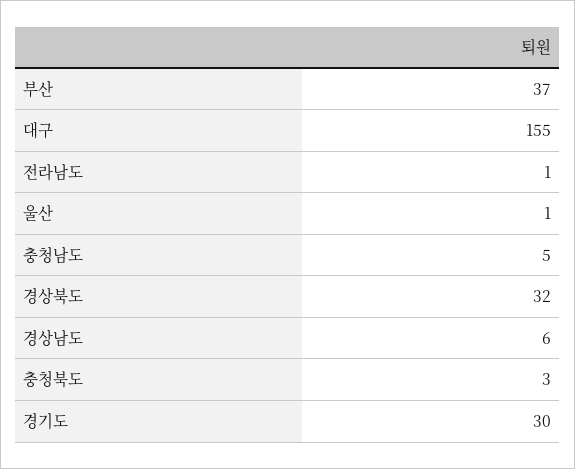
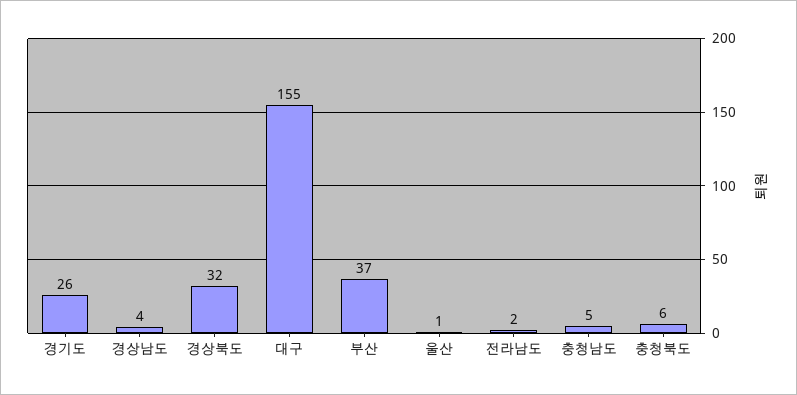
전라남도: 1 -> 2
경상남도: 6 -> 4
충청북도: 3 -> 6
경기도: 30 -> 26

